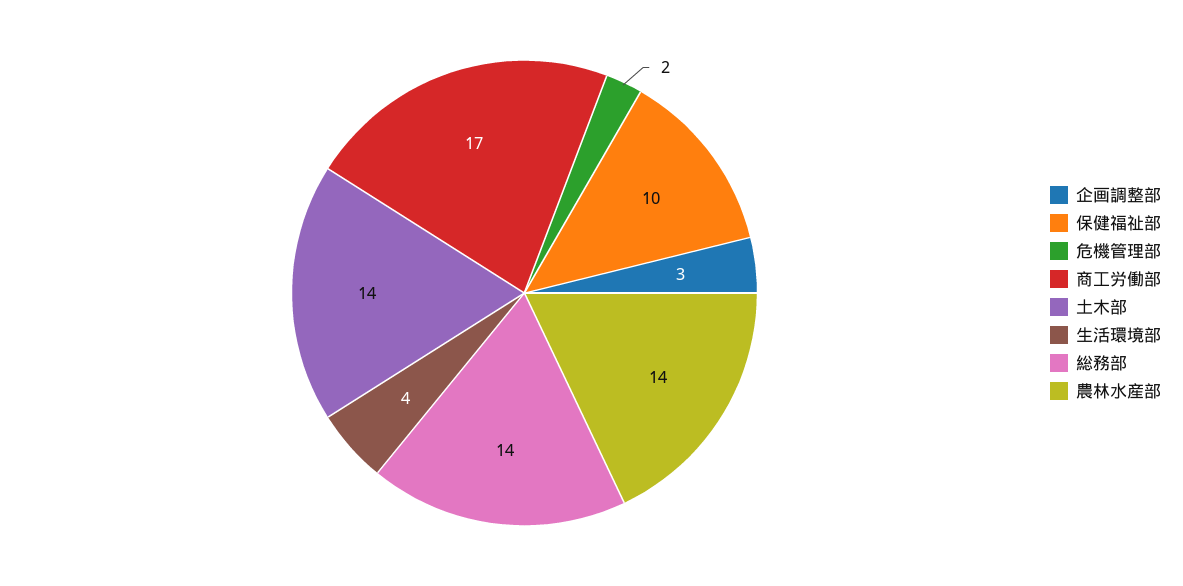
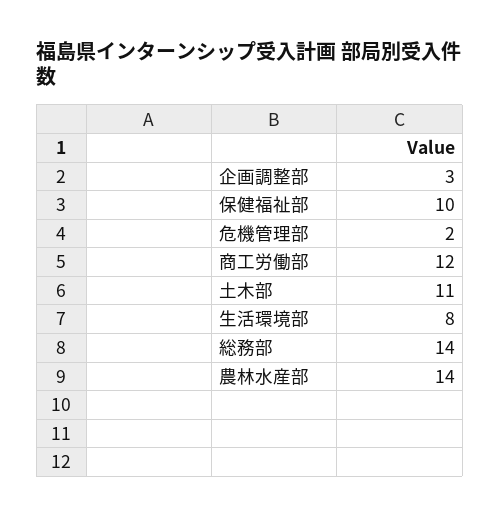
商工労働部: 17 -> 12
土木部: 14 -> 11
生活環境部: 4 -> 8

